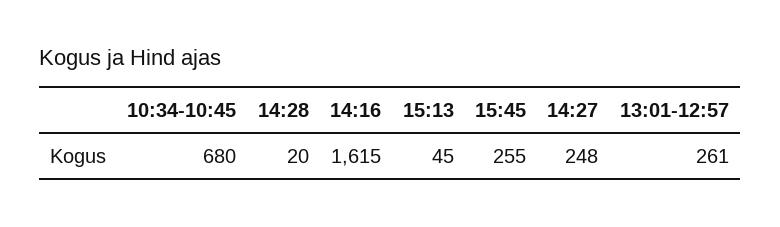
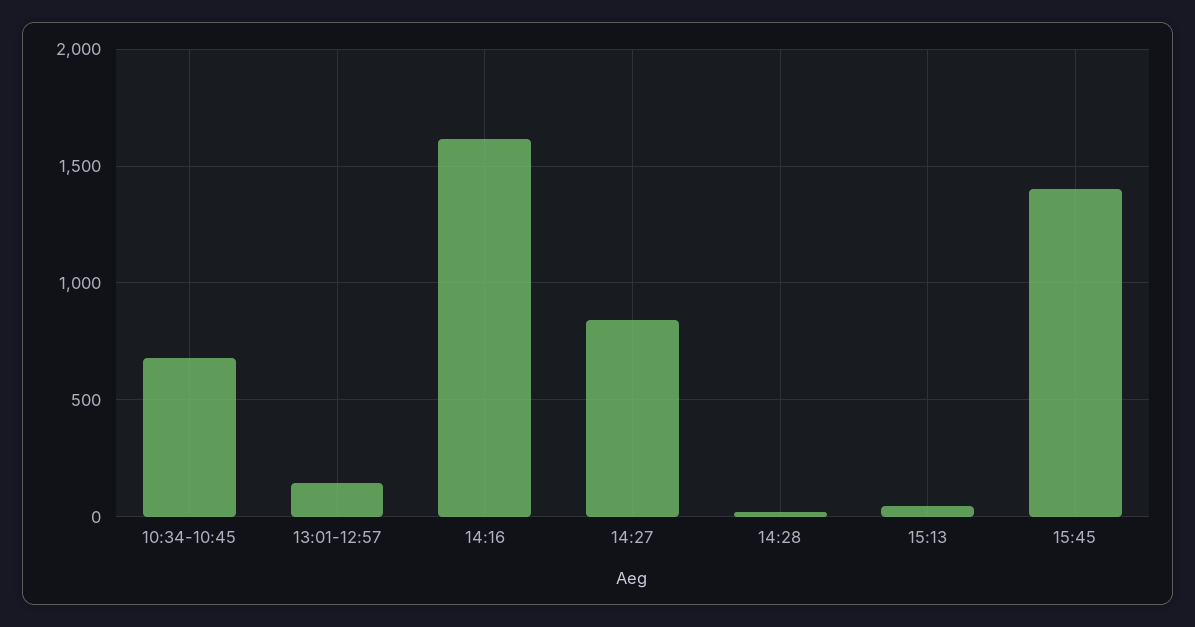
15:45: 255 -> 1400
14:27: 248 -> 850
13:01-12:57: 261 -> 150

